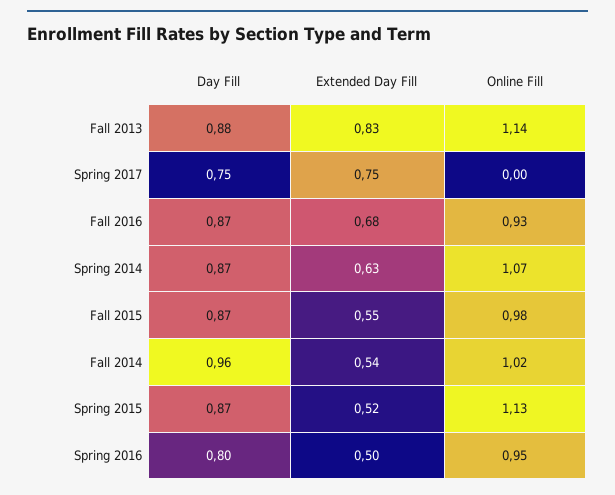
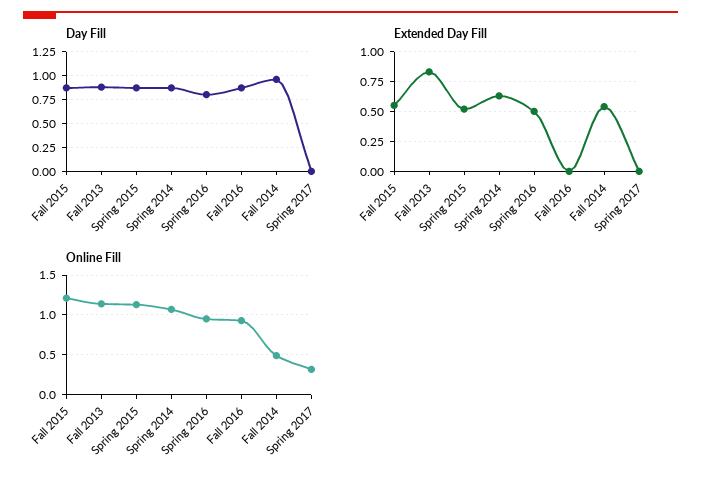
Day Fill, Spring 2017: 0.75 -> 0
Extended Day Fill, Spring 2017: 0.75 -> 0
Online Fill, Spring 2017: 0 -> 0.3
Extended Day Fill, Fall 2016: 0.68 -> 0
Online Fill, Fall 2015: 0.98 -> 1.2
Online Fill, Fall 2014: 1.02 -> 0.5

